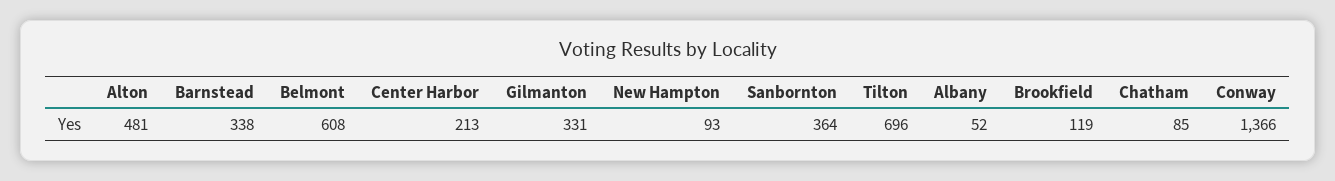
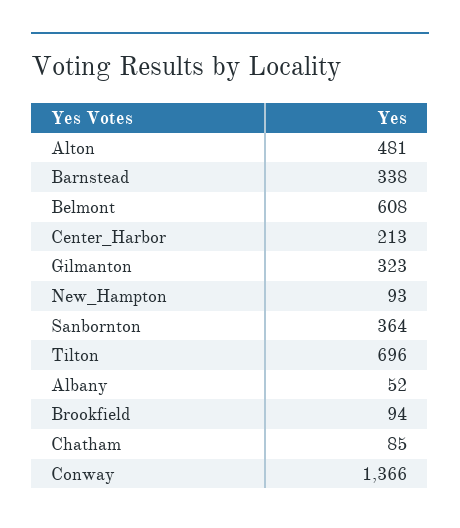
Gilmanton: 331 -> 323
Brookfield: 119 -> 94

